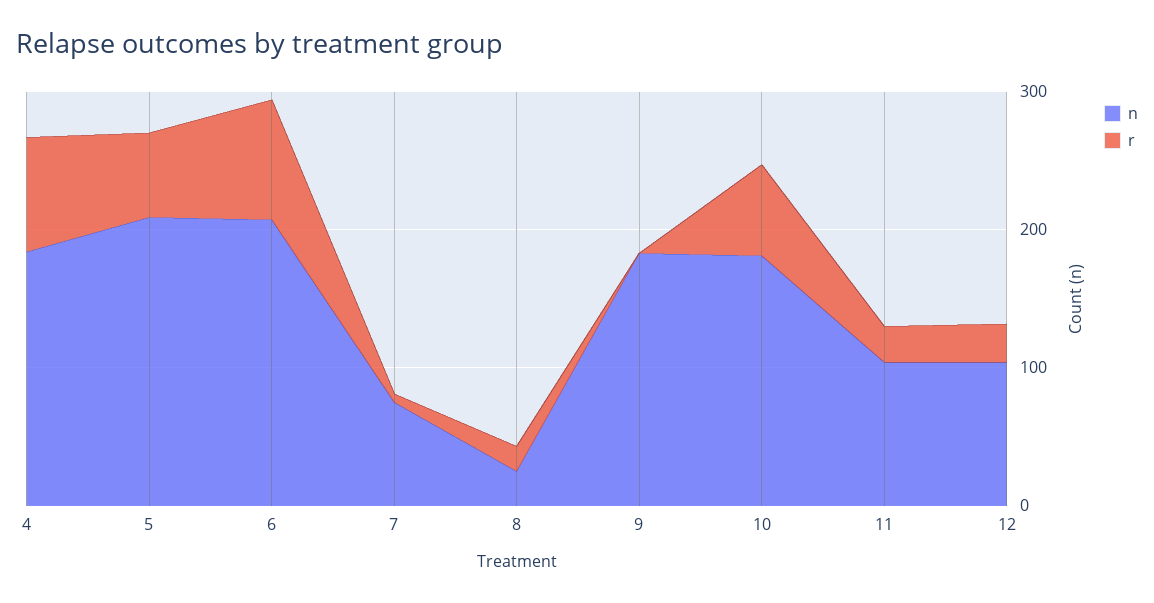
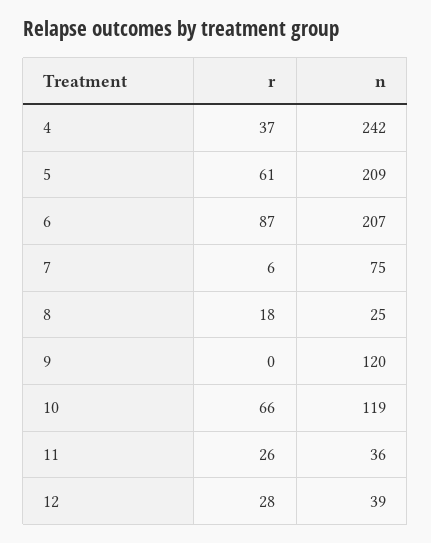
n, 4: 180 -> 242
r, 4: 80 -> 37
n, 9: 180 -> 120
n, 10: 180 -> 119
n, 11: 100 -> 36
n, 12: 100 -> 39

